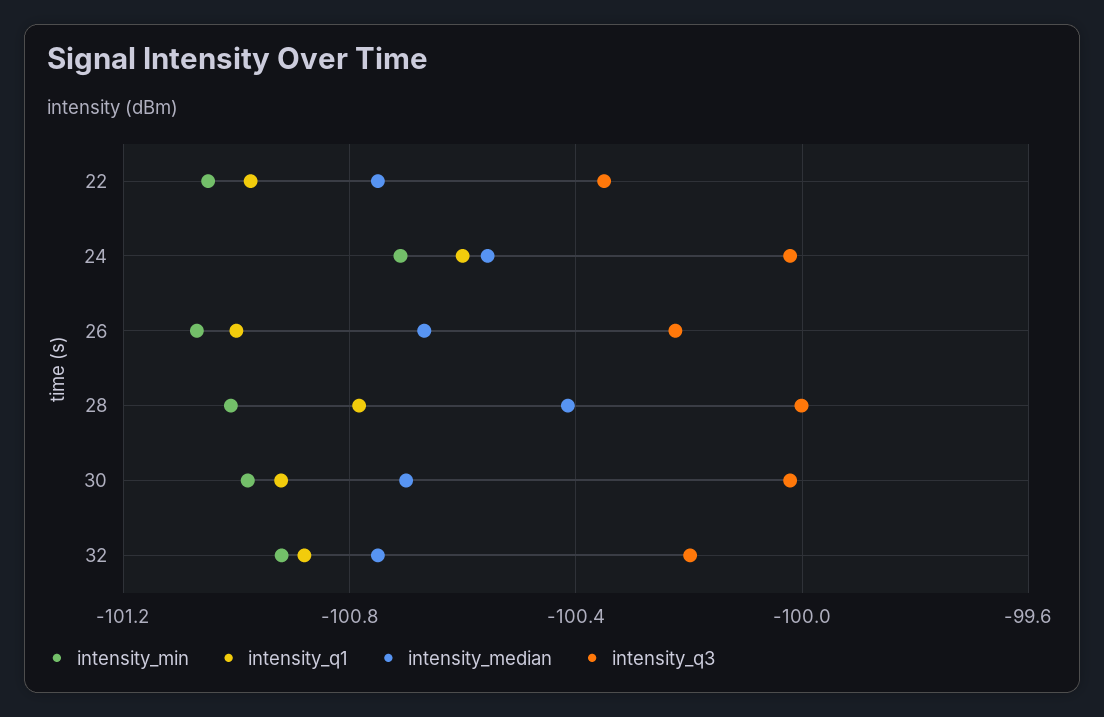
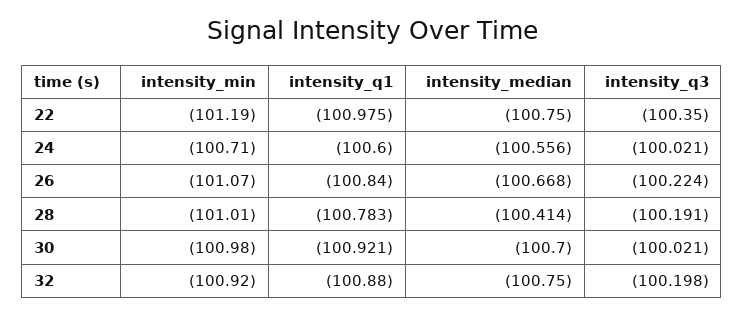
intensity_min, 22: -101.05 -> -101.19
intensity_q1, 26: -101 -> -100.84
intensity_q3, 28: -100 -> -100.191

